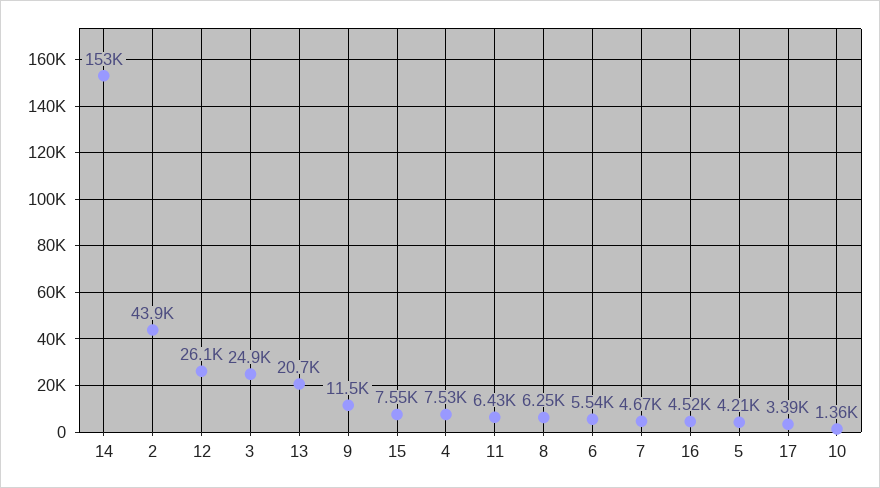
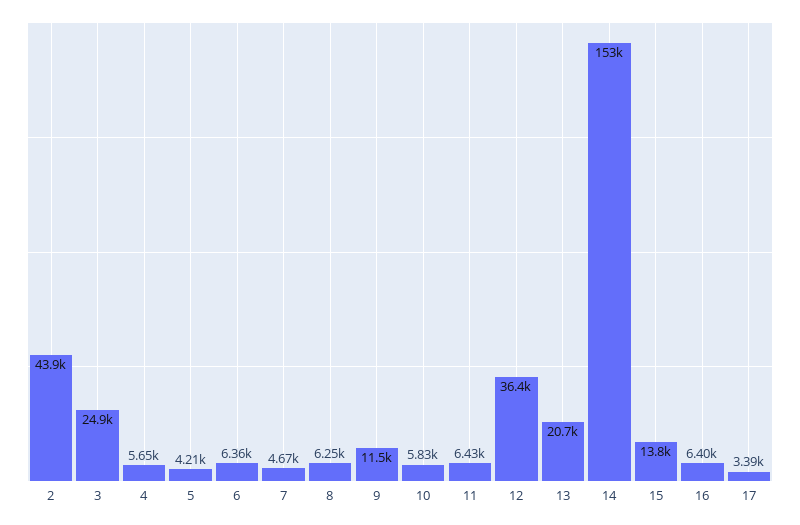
12: 26100 -> 36400
15: 7550 -> 13800
4: 7530 -> 5650
6: 5540 -> 6360
16: 4520 -> 6400
10: 1360 -> 5830

